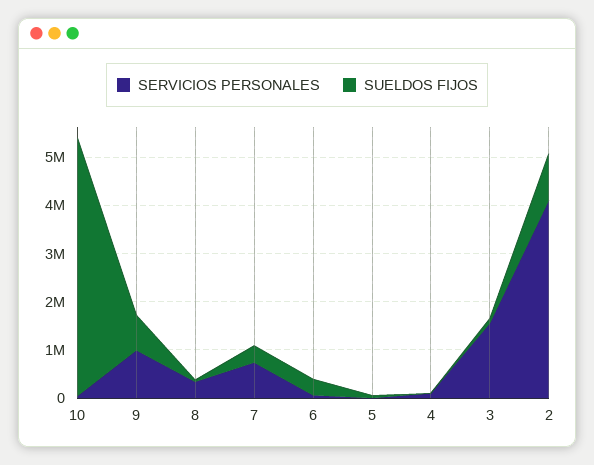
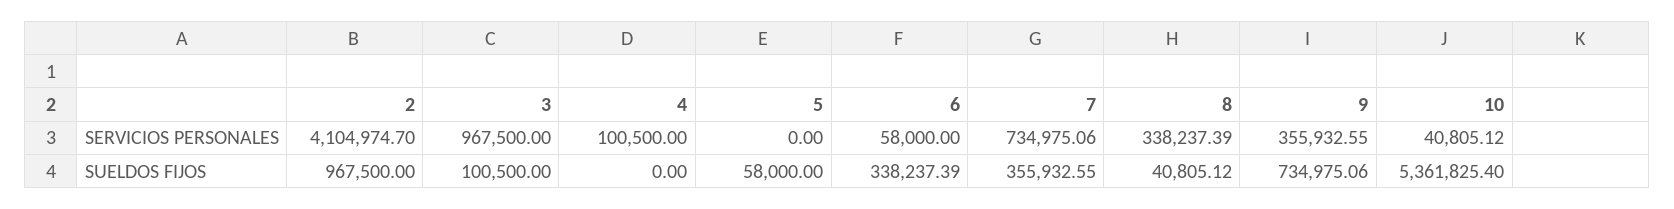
SERVICIOS PERSONALES, 9: 1000000 -> 355932.55
SERVICIOS PERSONALES, 3: 1600000 -> 967500

